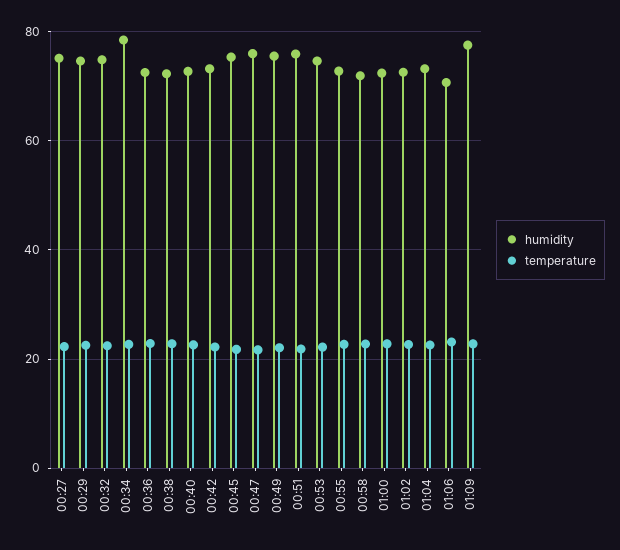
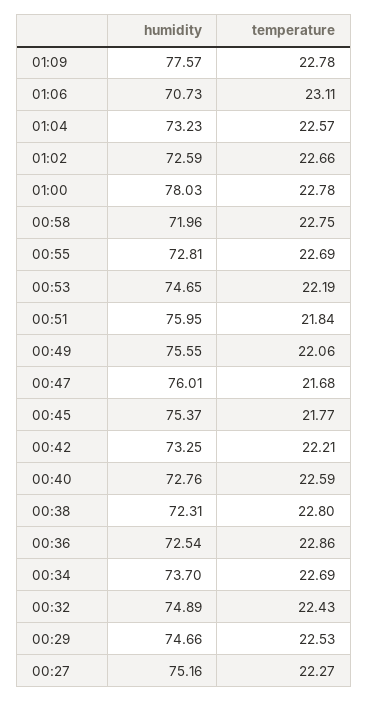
humidity, 00:34: 78 -> 73.7
humidity, 01:00: 72 -> 78.03

